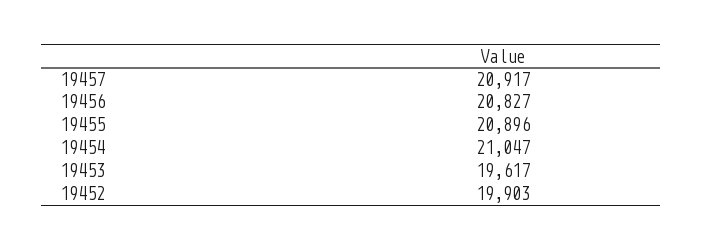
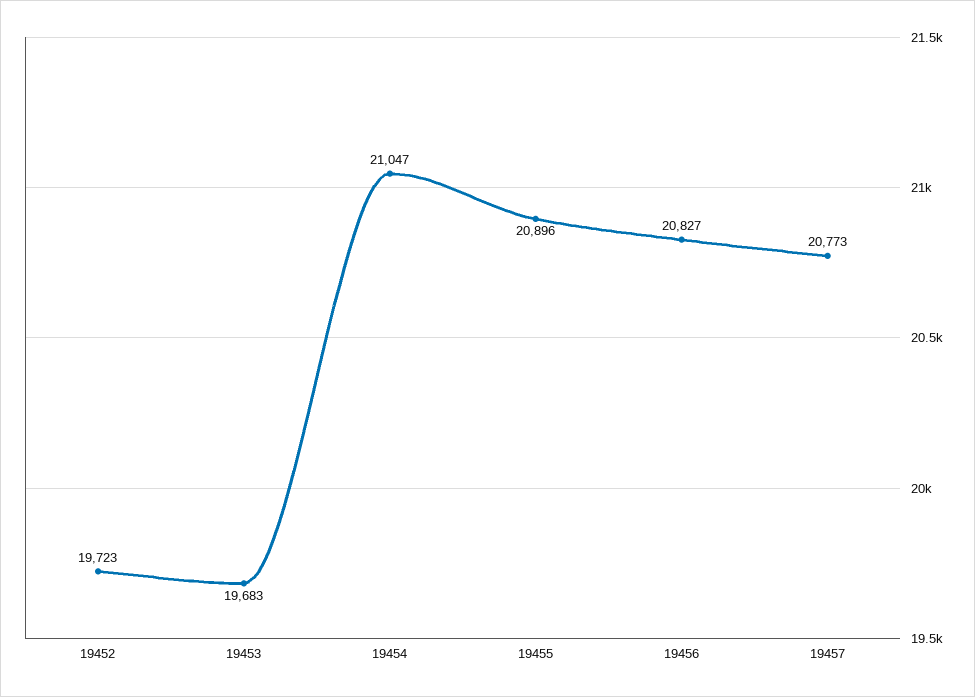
19457: 20917 -> 20773
19453: 19617 -> 19683
19452: 19903 -> 19723

